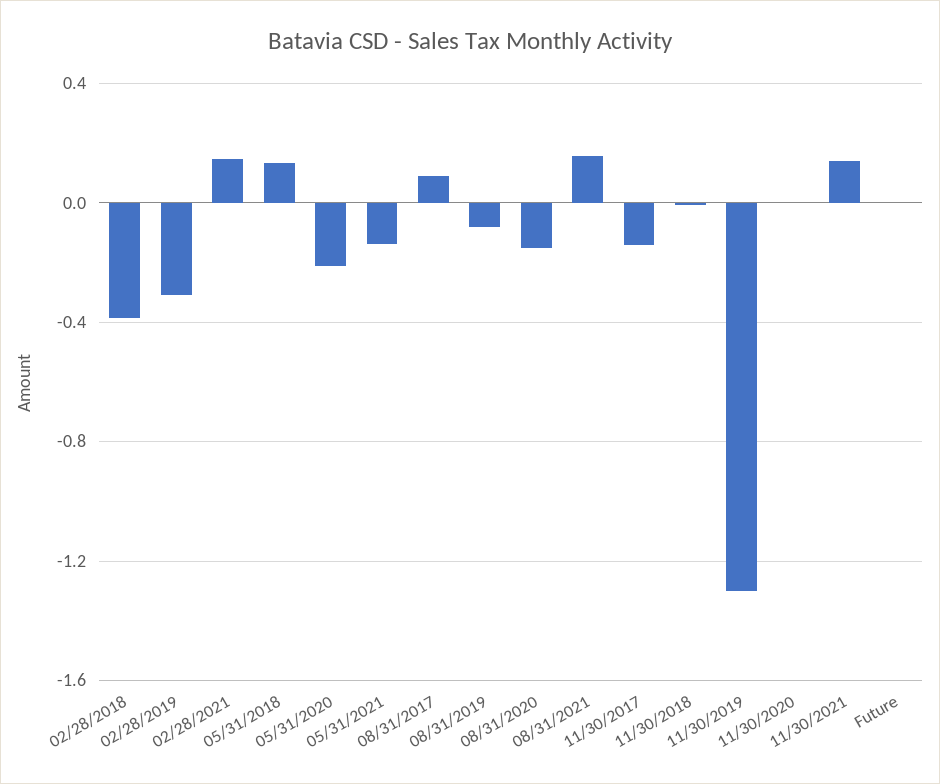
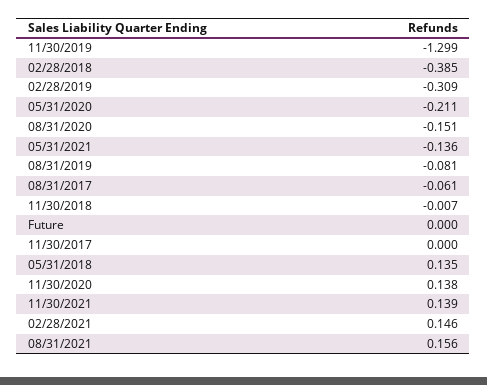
08/31/2017: 0.1 -> -0.061
11/30/2017: -0.15 -> 0
11/30/2020: 0 -> 0.138

